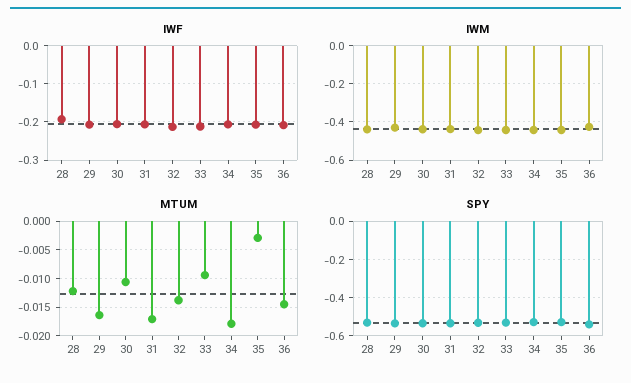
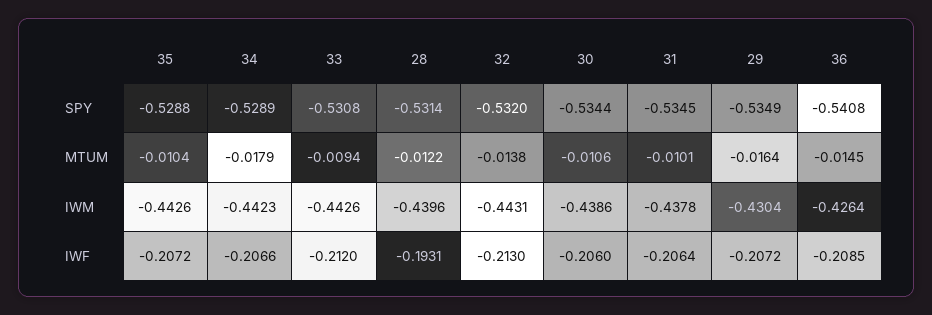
MTUM, 31: -0.0175 -> -0.0101
MTUM, 35: -0.0025 -> -0.0104

